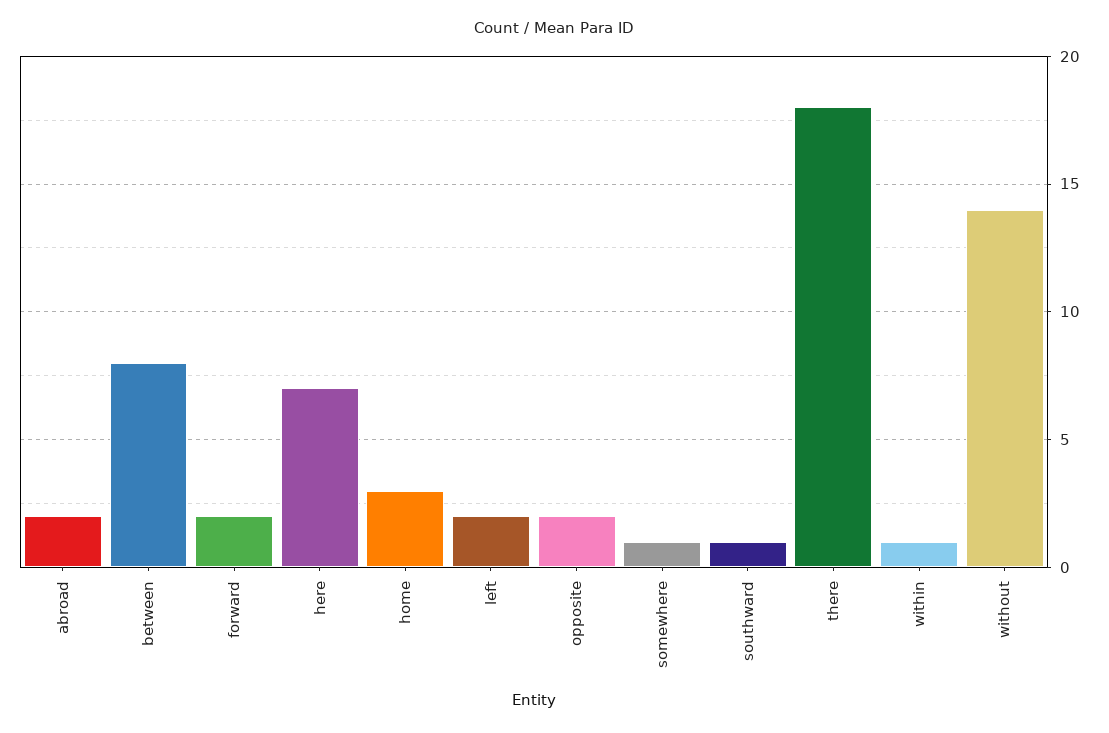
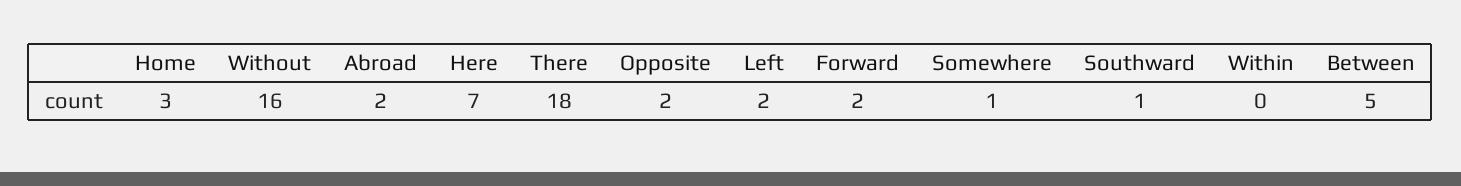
between: 8 -> 5
within: 1 -> 0
without: 14 -> 16

